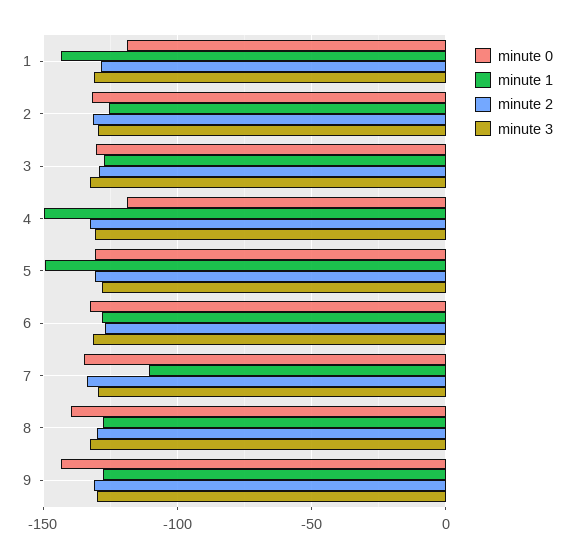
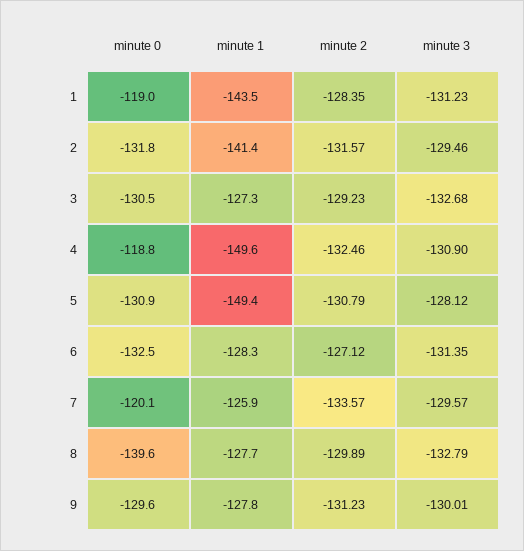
minute 1, 2: -125 -> -141.4
minute 0, 7: -135 -> -120.1
minute 1, 7: -110 -> -125.9
minute 0, 9: -145 -> -129.6

